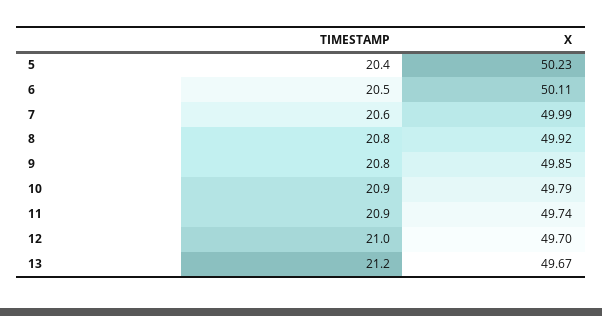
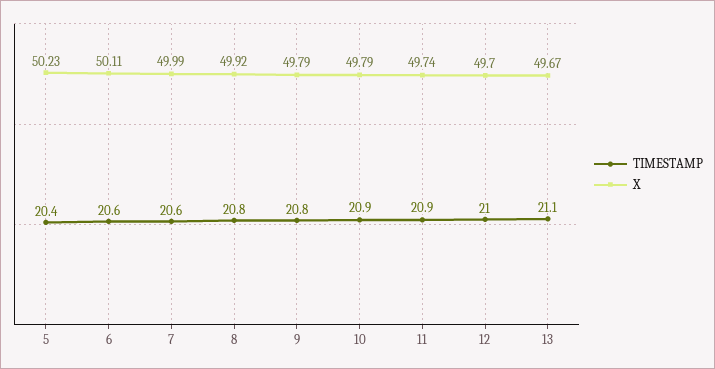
TIMESTAMP, 6: 20.5 -> 20.6
X, 9: 49.85 -> 49.79
TIMESTAMP, 13: 21.2 -> 21.1

